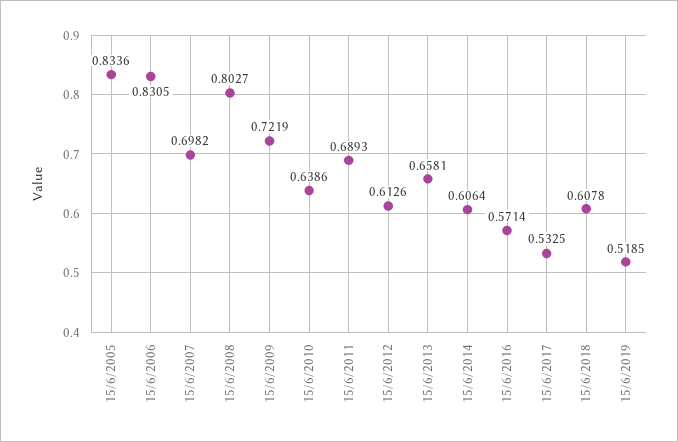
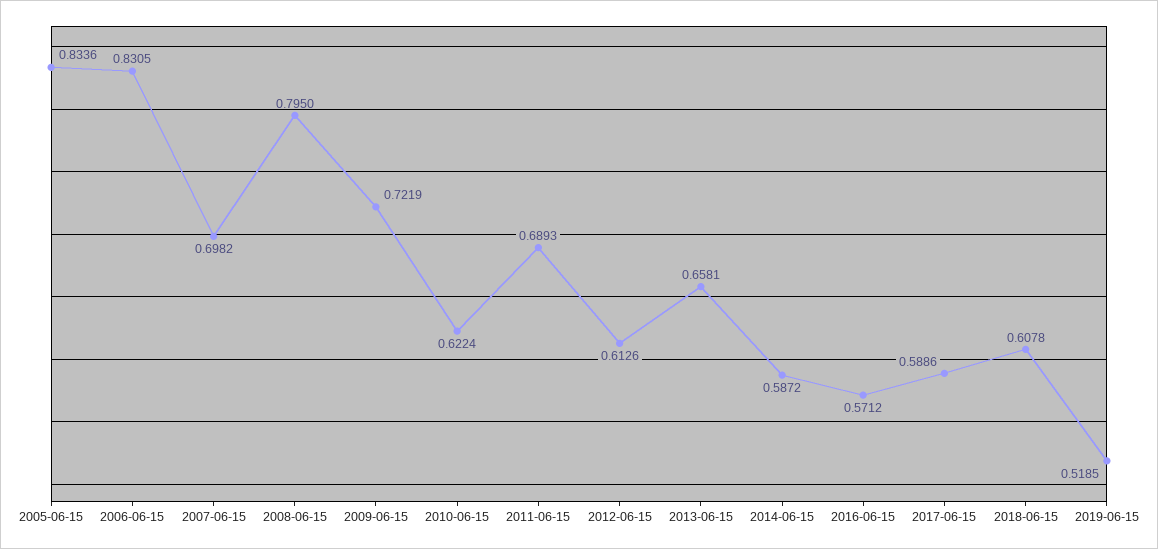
15/6/2008: 0.8027 -> 0.795
15/6/2010: 0.6386 -> 0.6224
15/6/2014: 0.6064 -> 0.5872
15/6/2016: 0.5714 -> 0.5712
15/6/2017: 0.5325 -> 0.5886

